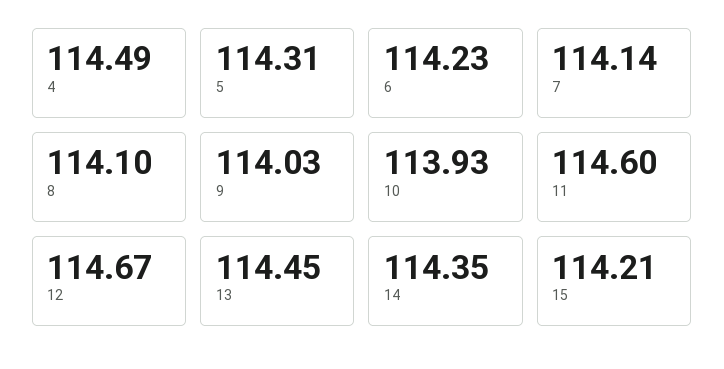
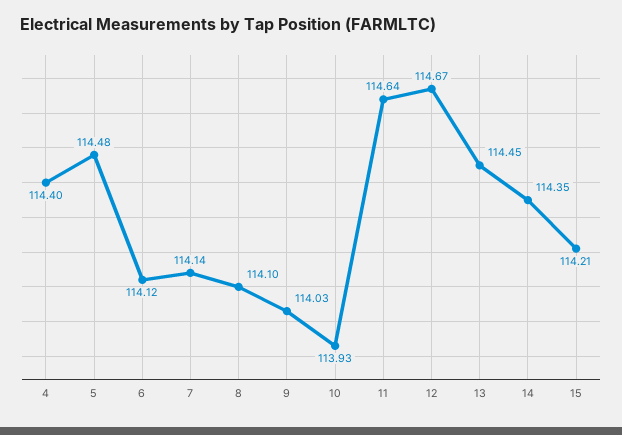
4: 114.49 -> 114.4
5: 114.31 -> 114.48
6: 114.23 -> 114.12
11: 114.6 -> 114.64

